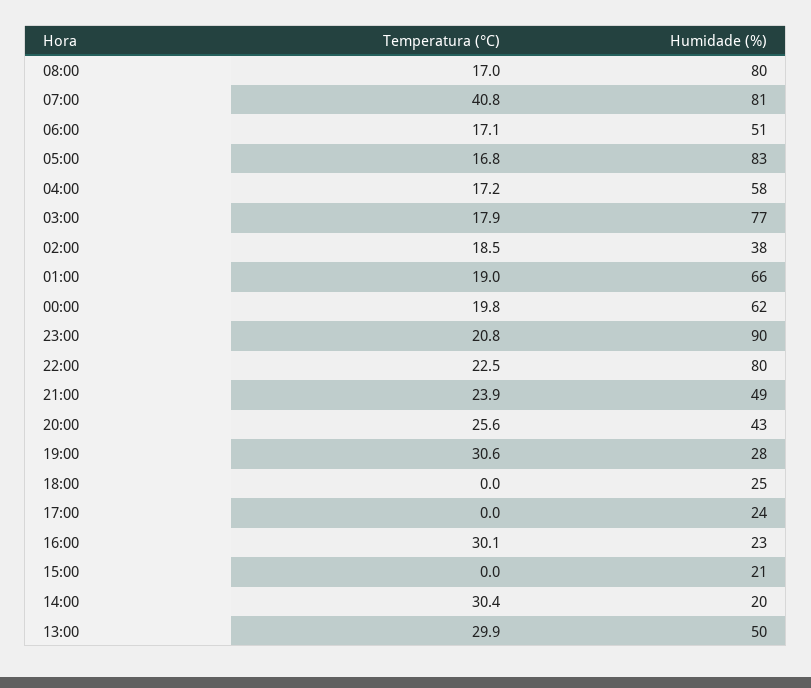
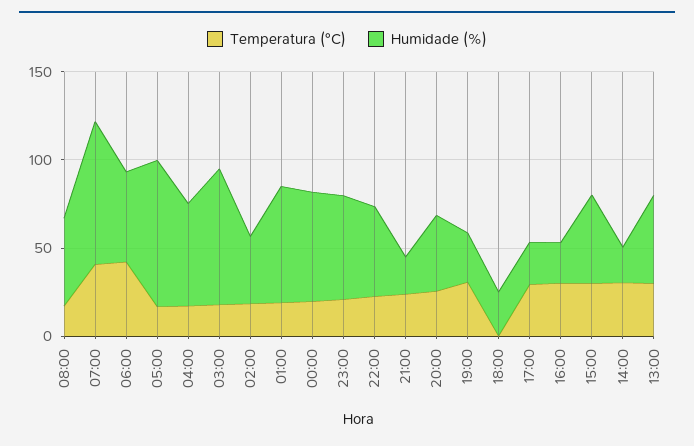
Humidade (%), 08:00: 80 -> 50
Temperatura (°C), 06:00: 17.1 -> 40
Humidade (%), 23:00: 90 -> 60
Humidade (%), 22:00: 80 -> 50
Humidade (%), 21:00: 49 -> 20
Temperatura (°C), 17:00: 0 -> 30
Temperatura (°C), 15:00: 0 -> 30
Humidade (%), 15:00: 21 -> 50

